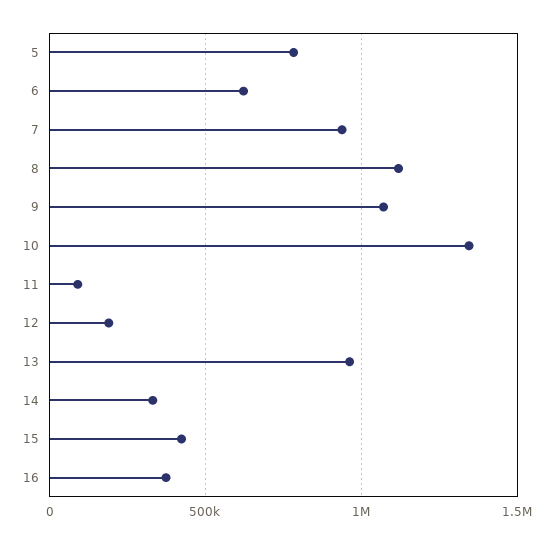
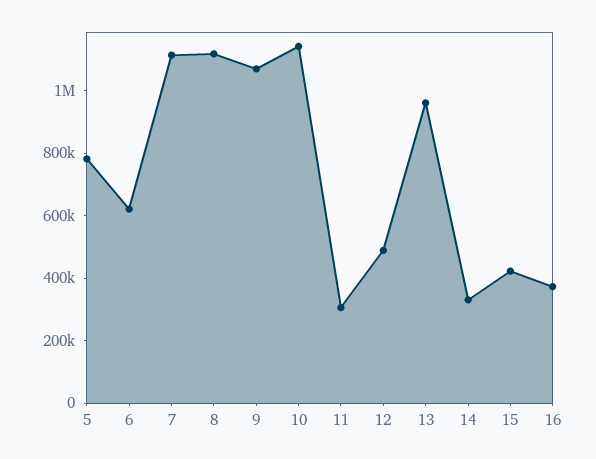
7: 950000 -> 1100000
10: 1350000 -> 1150000
11: 100000 -> 300000
12: 200000 -> 500000

